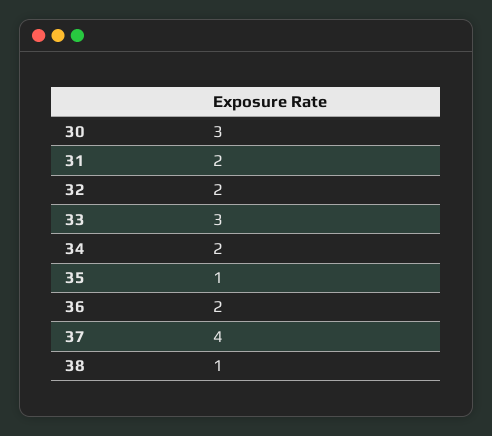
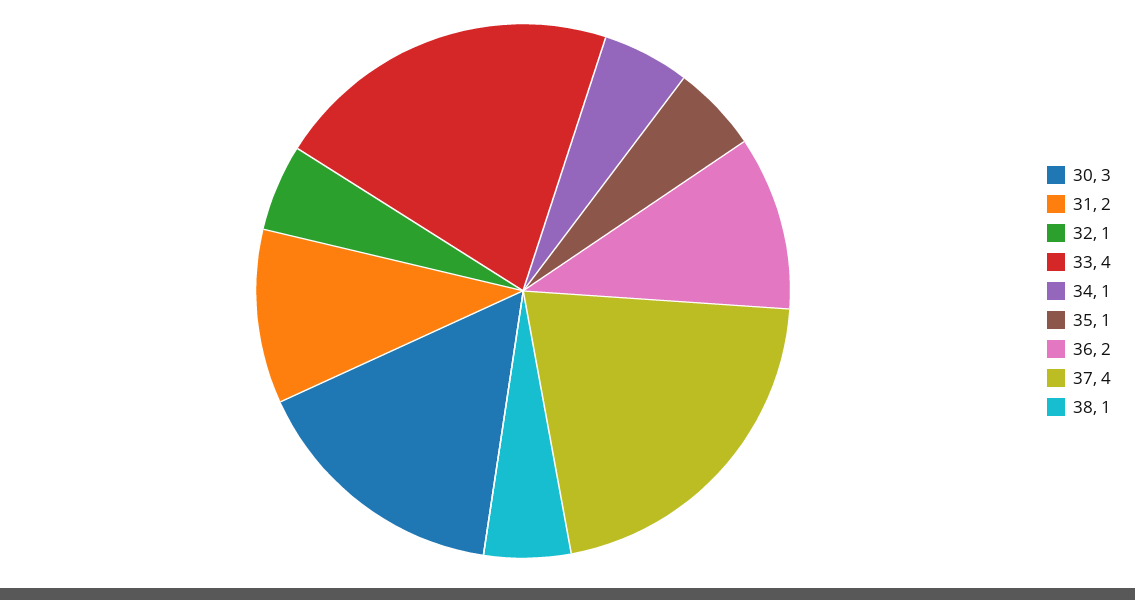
32: 2 -> 1
33: 3 -> 4
34: 2 -> 1

